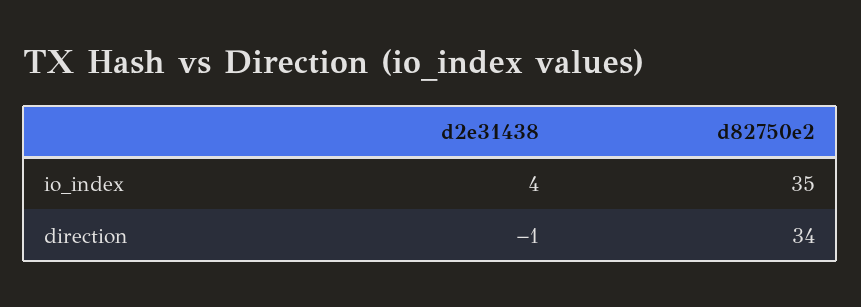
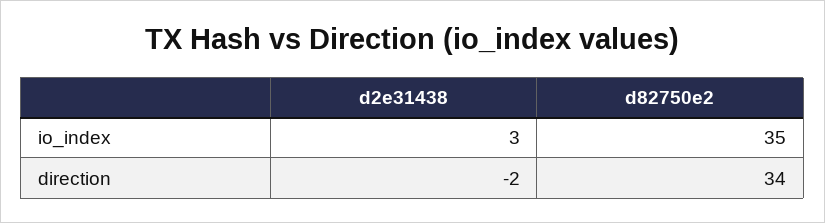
d2e31438, io_index: 4 -> 3
d2e31438, direction: -1 -> -2

